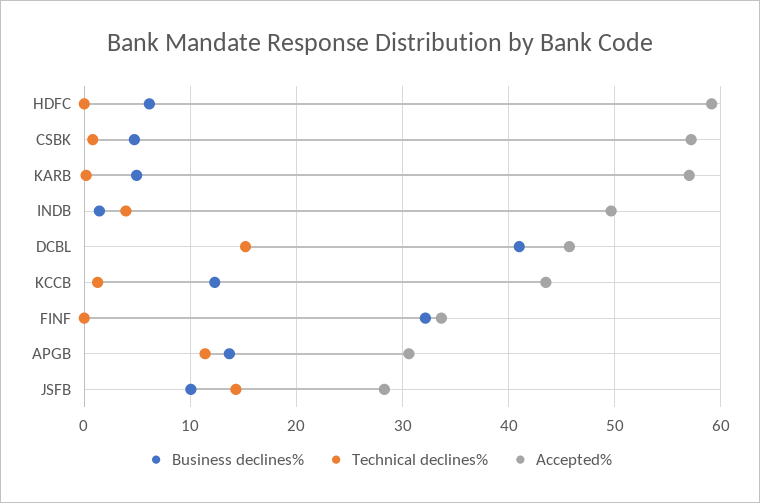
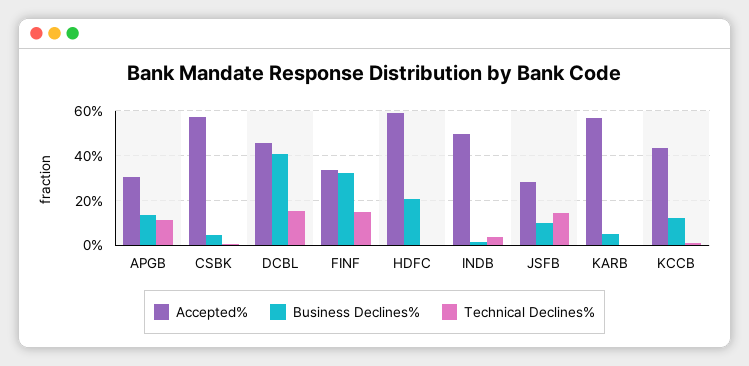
Business declines%, HDFC: 6 -> 20
Technical declines%, FINF: 0 -> 15

